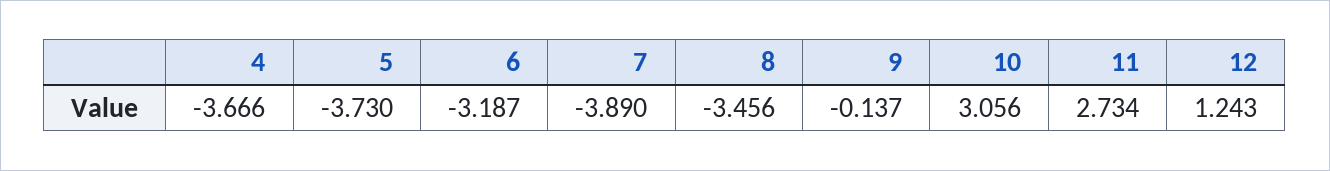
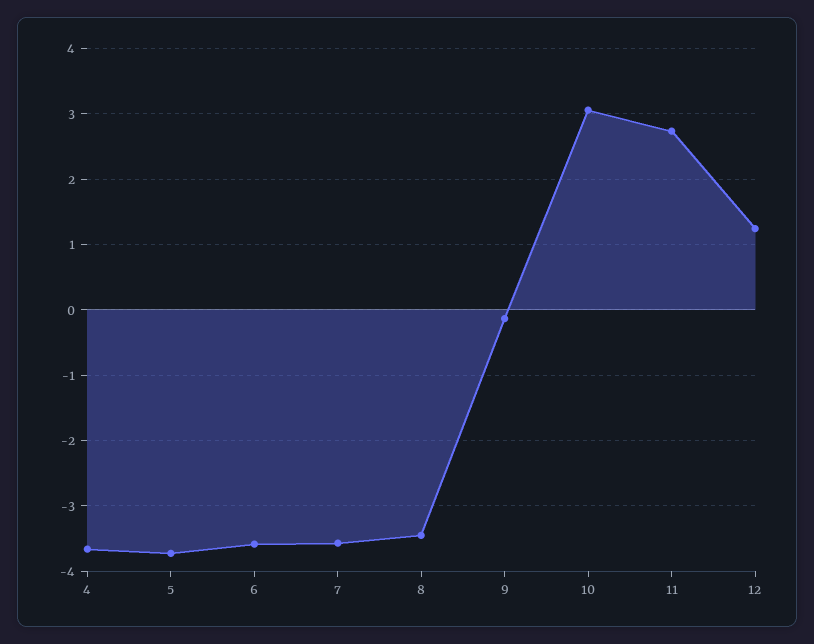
6: -3.187 -> -3.6
7: -3.89 -> -3.6

